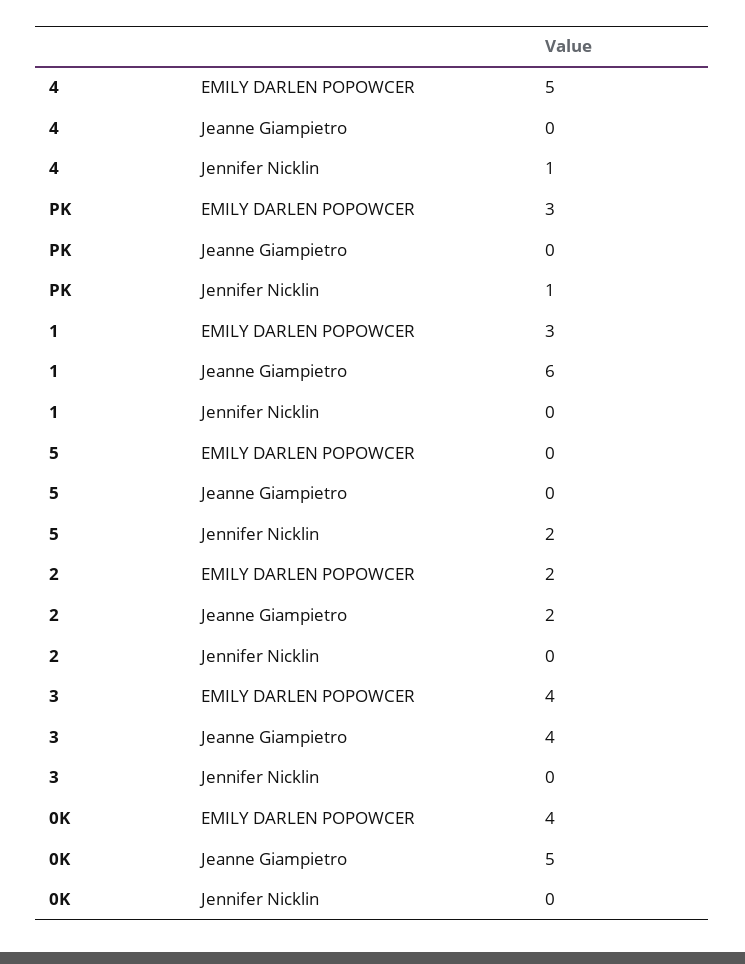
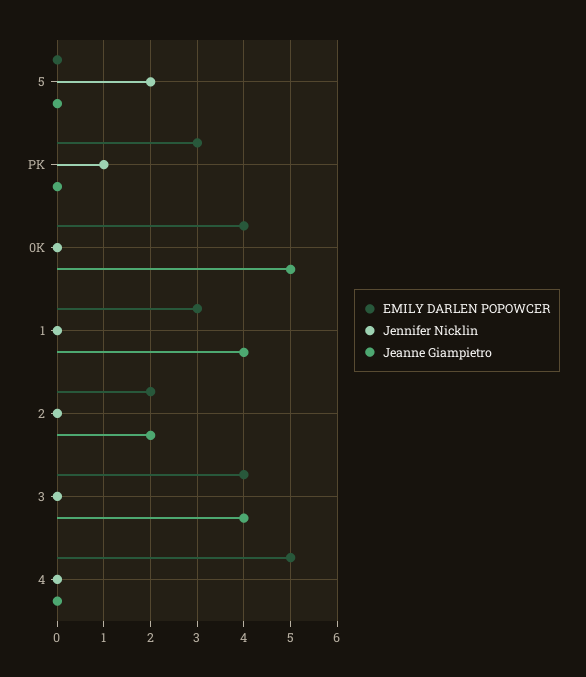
Jennifer Nicklin, 4: 1 -> 0
Jeanne Giampietro, 1: 6 -> 4

